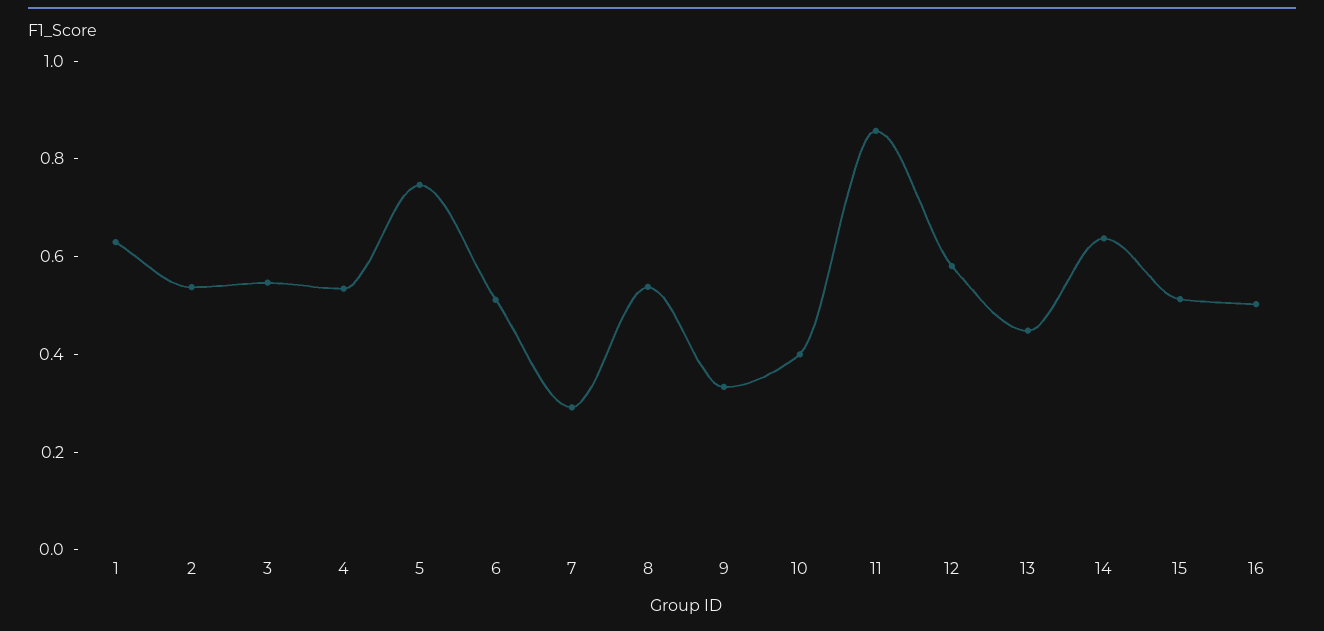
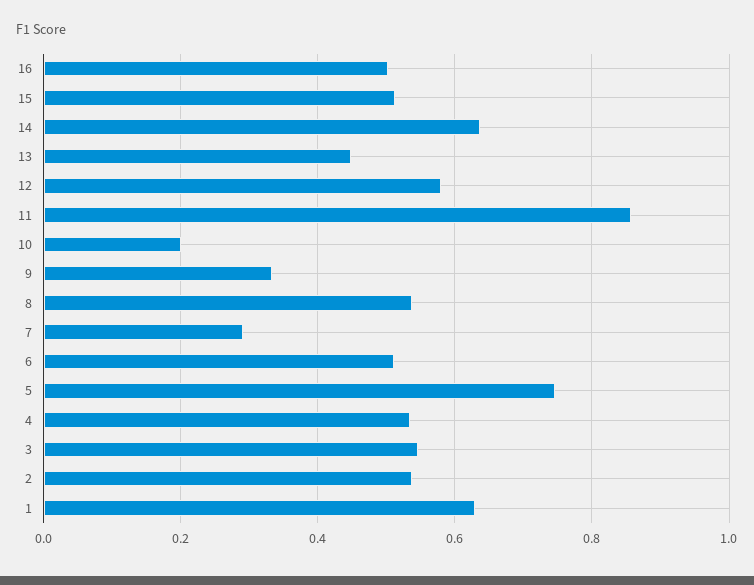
10: 0.4 -> 0.2

